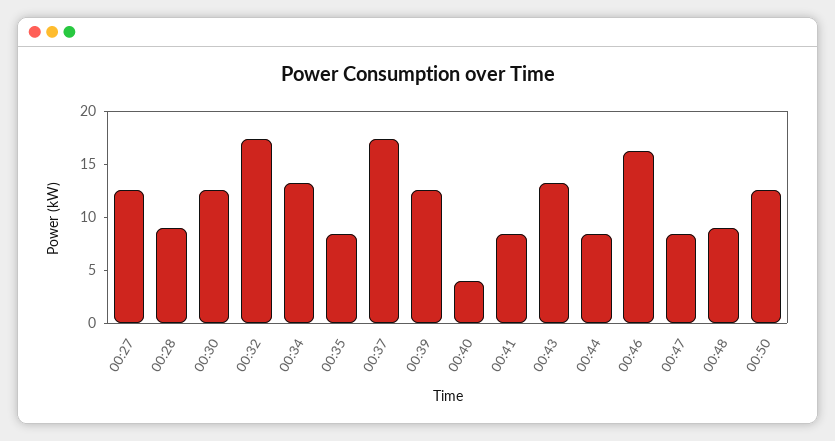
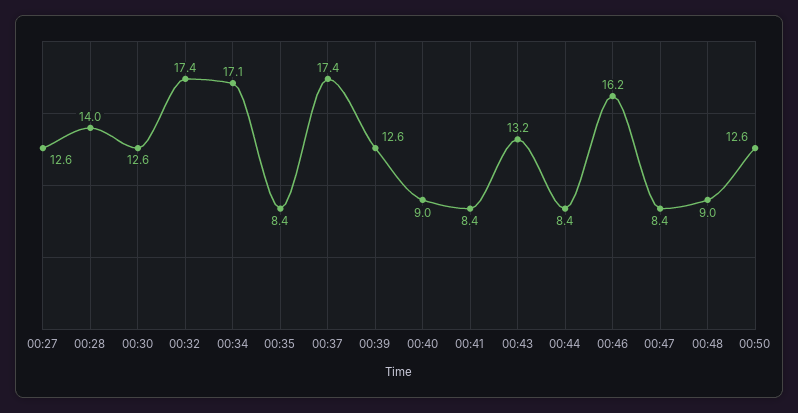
00:28: 9 -> 14
00:34: 13 -> 17.1
00:40: 4 -> 9

